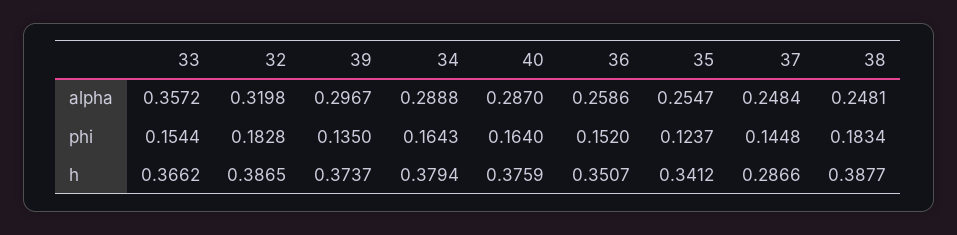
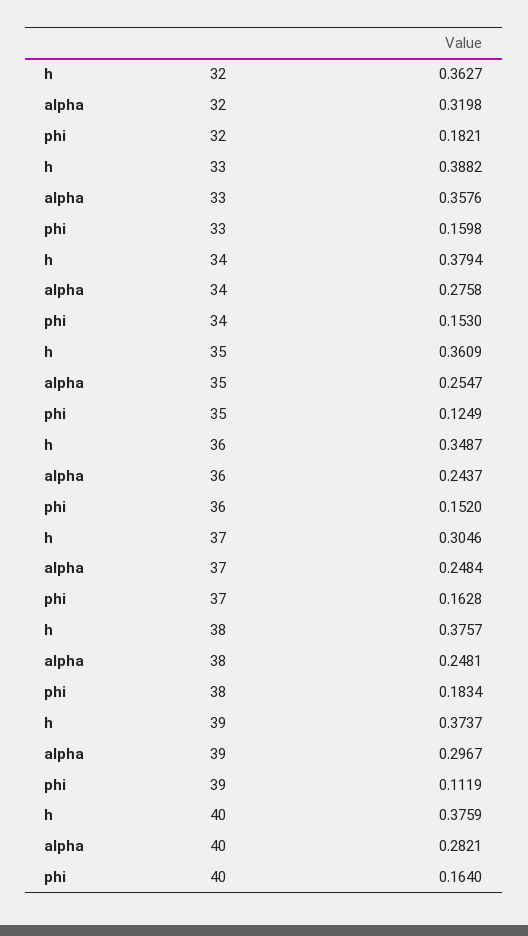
33, alpha: 0.3572 -> 0.3576
34, alpha: 0.2888 -> 0.2758
40, alpha: 0.287 -> 0.2821
36, alpha: 0.2586 -> 0.2437
33, phi: 0.1544 -> 0.1598
32, phi: 0.1828 -> 0.1821
39, phi: 0.135 -> 0.1119
34, phi: 0.1643 -> 0.153
35, phi: 0.1237 -> 0.1249
37, phi: 0.1448 -> 0.1628
33, h: 0.3662 -> 0.3882
32, h: 0.3865 -> 0.3627
36, h: 0.3507 -> 0.3487
35, h: 0.3412 -> 0.3609
37, h: 0.2866 -> 0.3046
38, h: 0.3877 -> 0.3757

